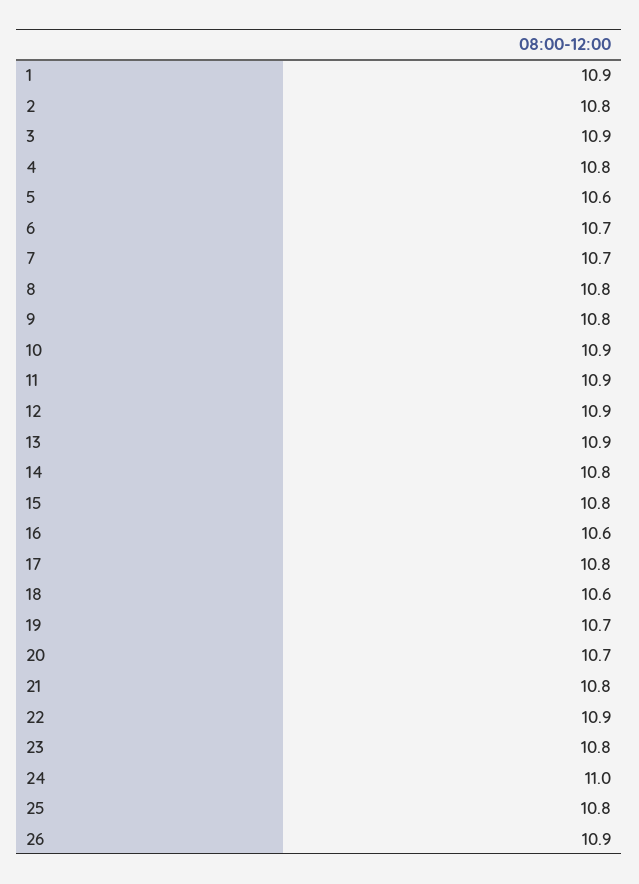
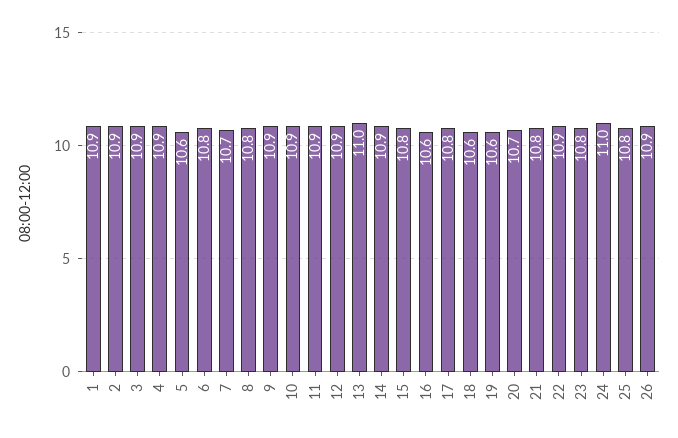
2: 10.8 -> 10.9
4: 10.8 -> 10.9
6: 10.7 -> 10.8
9: 10.8 -> 10.9
13: 10.9 -> 11
14: 10.8 -> 10.9
19: 10.7 -> 10.6

